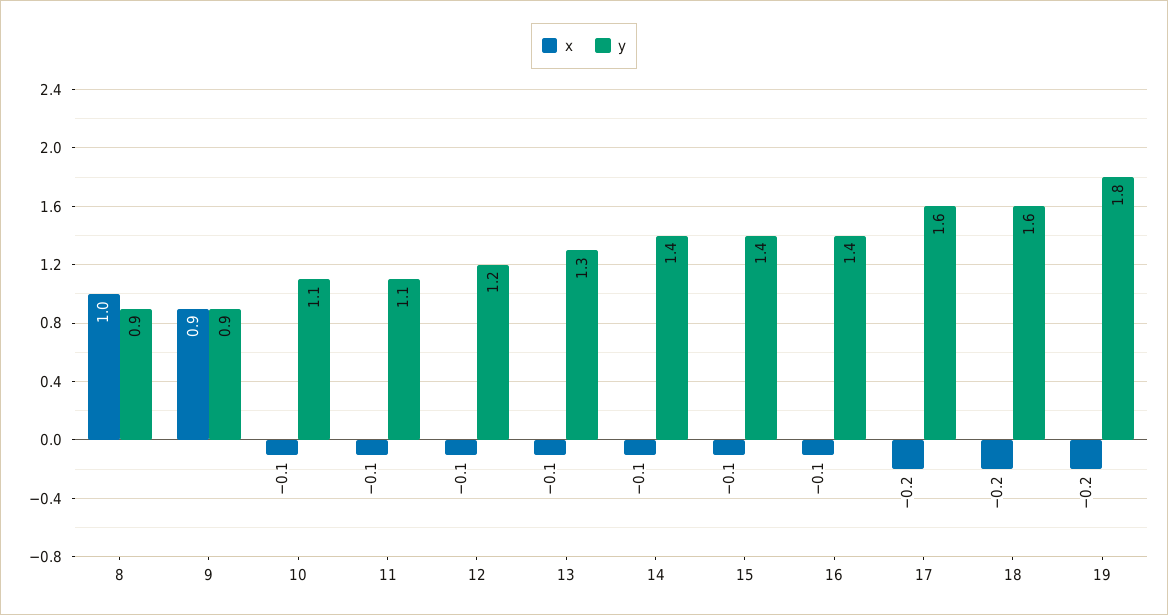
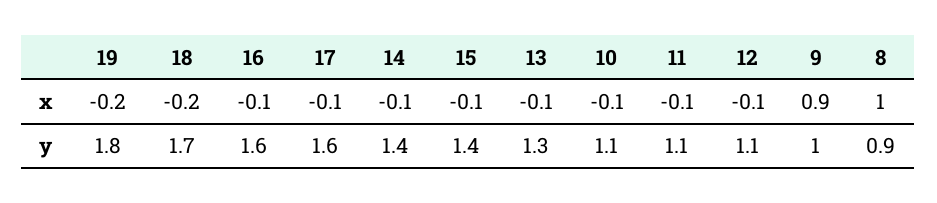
y, 9: 0.9 -> 1
y, 12: 1.2 -> 1.1
y, 16: 1.4 -> 1.6
x, 17: -0.2 -> -0.1
y, 18: 1.6 -> 1.7

